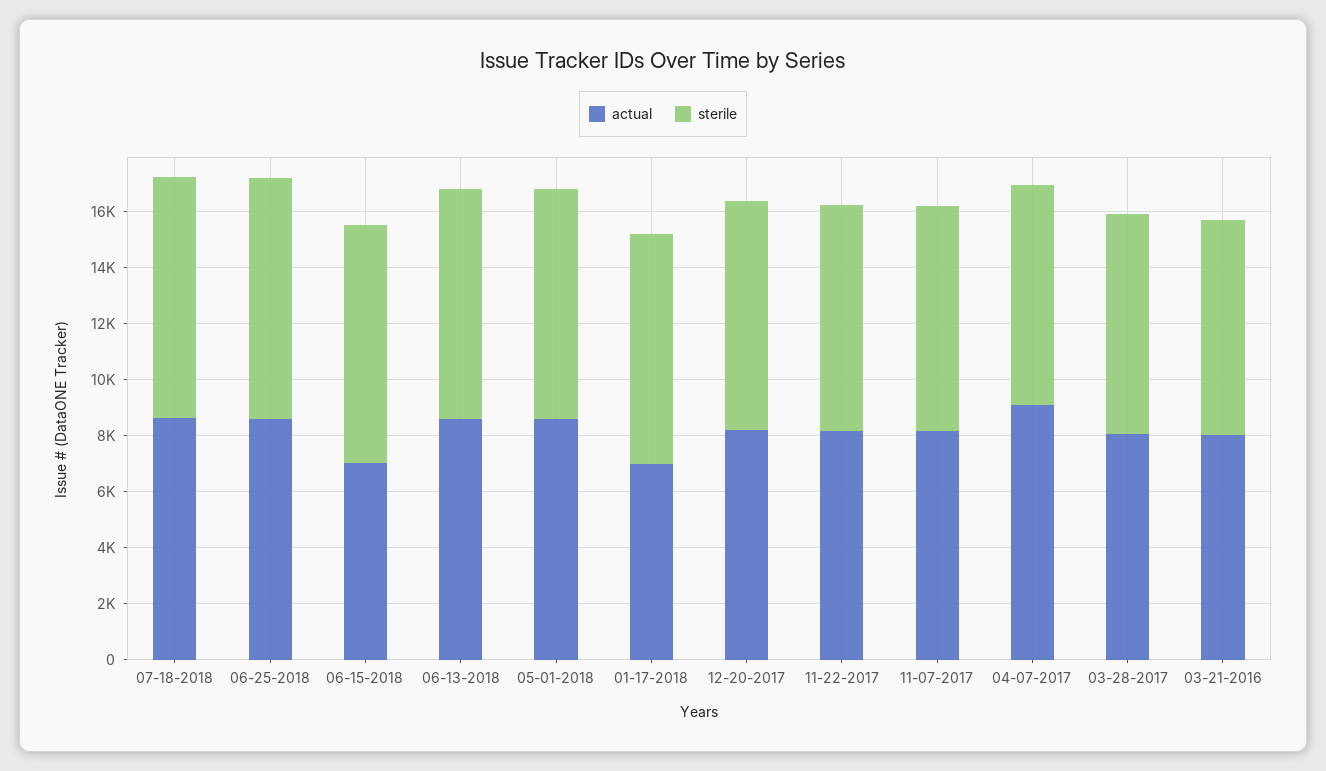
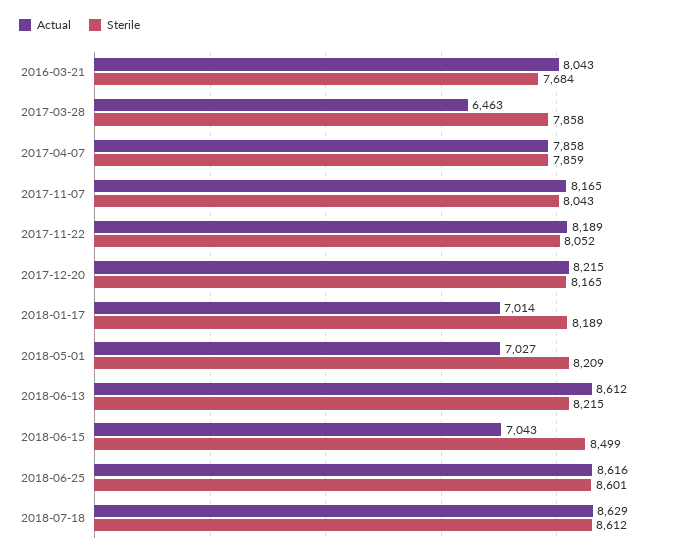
actual, 05-01-2018: 8500 -> 7027
actual, 04-07-2017: 9000 -> 7858
actual, 03-28-2017: 8000 -> 6463

